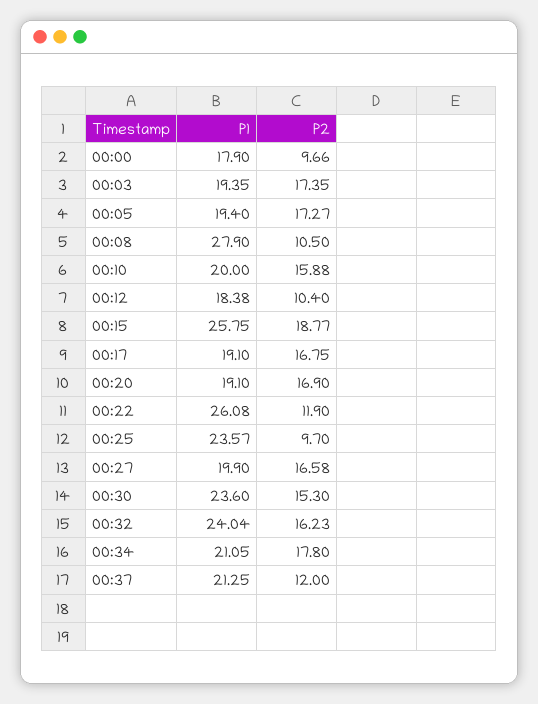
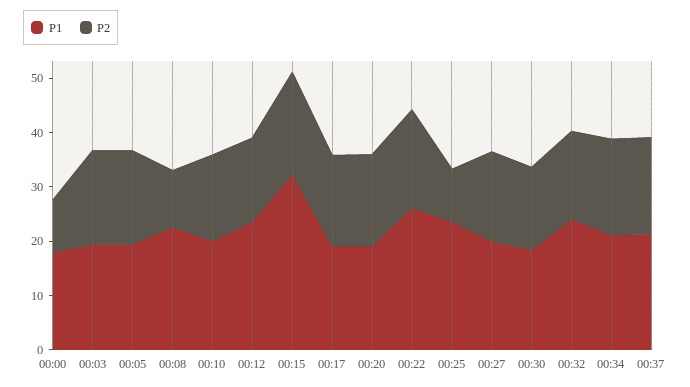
P1, 00:08: 27.9 -> 22
P1, 00:12: 18.38 -> 24
P2, 00:12: 10.4 -> 16
P1, 00:15: 25.75 -> 32
P2, 00:22: 11.9 -> 18
P1, 00:30: 23.6 -> 18
P2, 00:37: 12 -> 18

